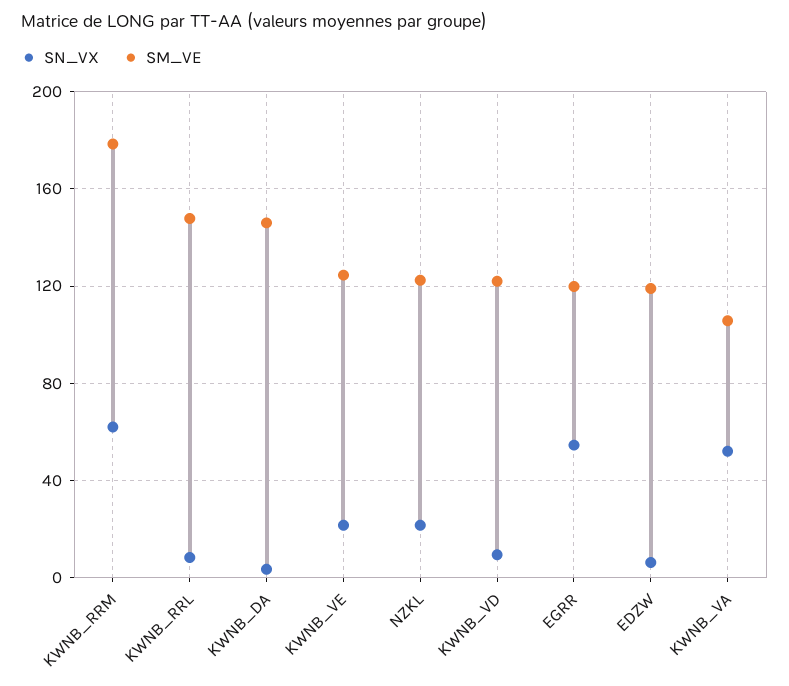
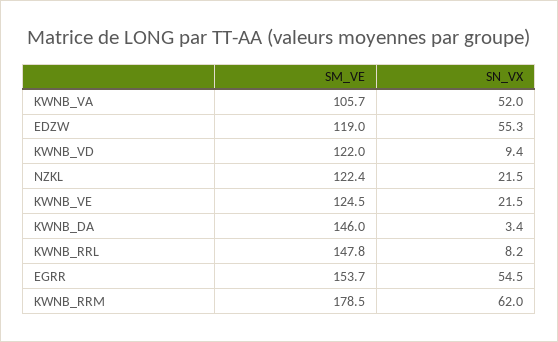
SM_VE, EGRR: 120 -> 153.7
SN_VX, EDZW: 5 -> 55.3

